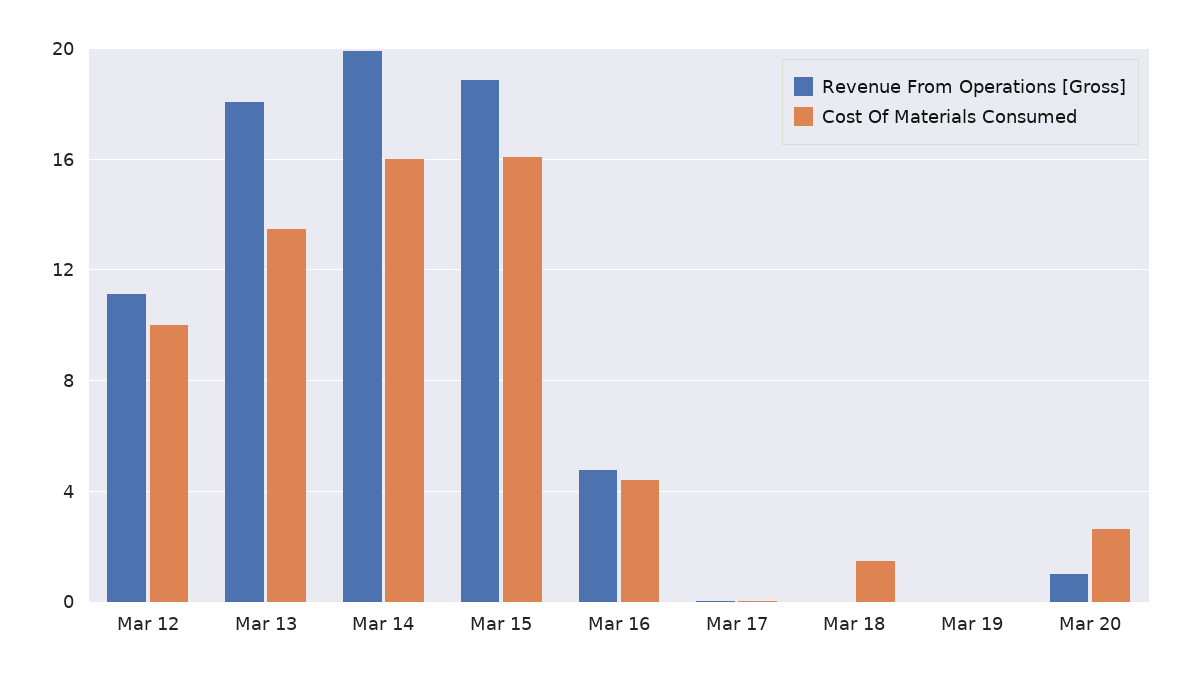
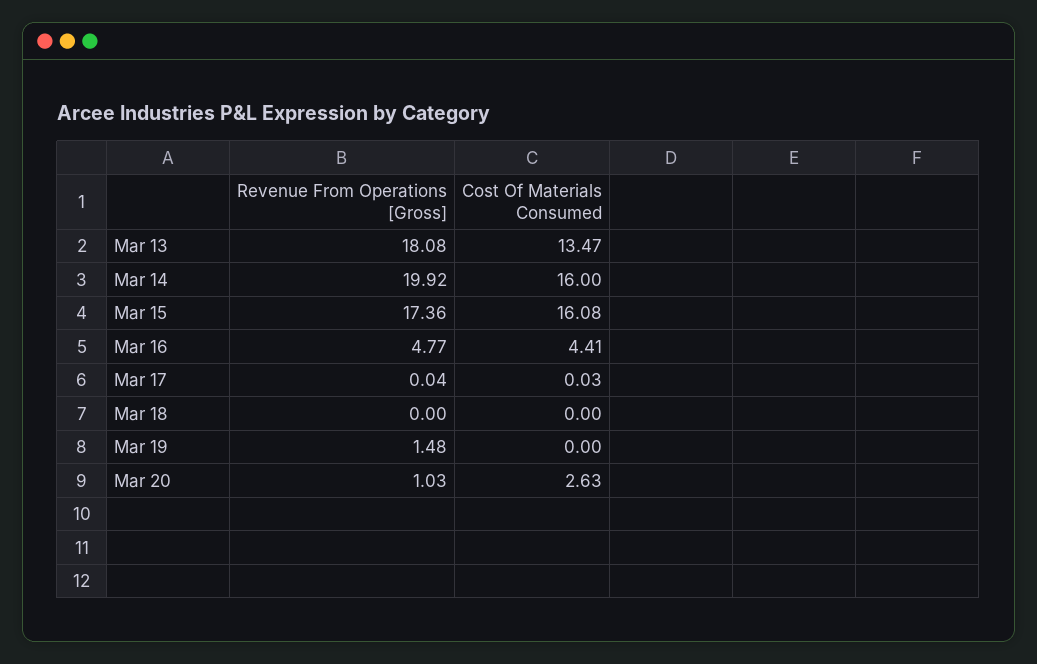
Revenue From Operations [Gross], Mar 12: 11 -> none
Cost Of Materials Consumed, Mar 12: 10 -> none
Revenue From Operations [Gross], Mar 15: 19 -> 17.36
Cost Of Materials Consumed, Mar 18: 1.5 -> 0
Revenue From Operations [Gross], Mar 19: 0 -> 1.48

